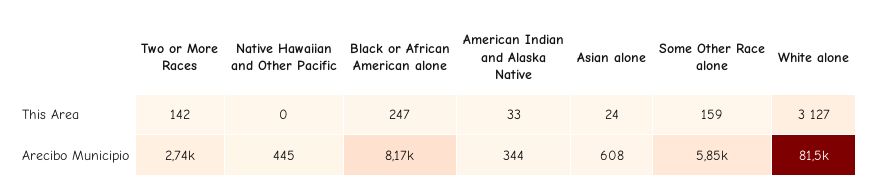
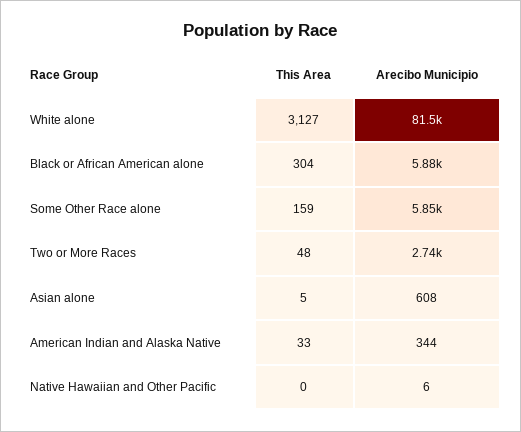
Two or More Races, This Area: 142 -> 48
Black or African American alone, This Area: 247 -> 304
Asian alone, This Area: 24 -> 5
Native Hawaiian and Other Pacific, Arecibo Municipio: 445 -> 6
Black or African American alone, Arecibo Municipio: 8170 -> 5880

